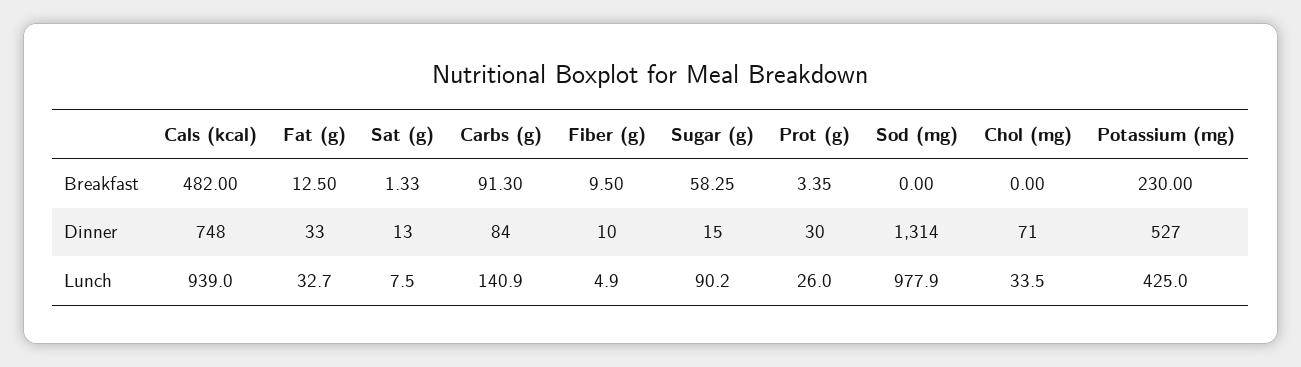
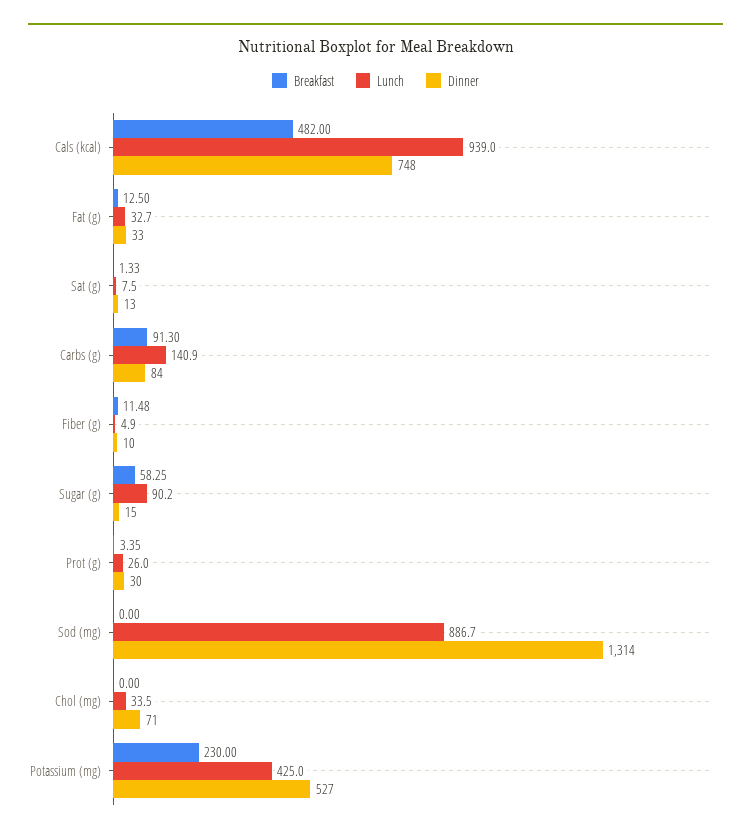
Breakfast, Fiber (g): 9.5 -> 11.48
Lunch, Sod (mg): 977.9 -> 886.7

